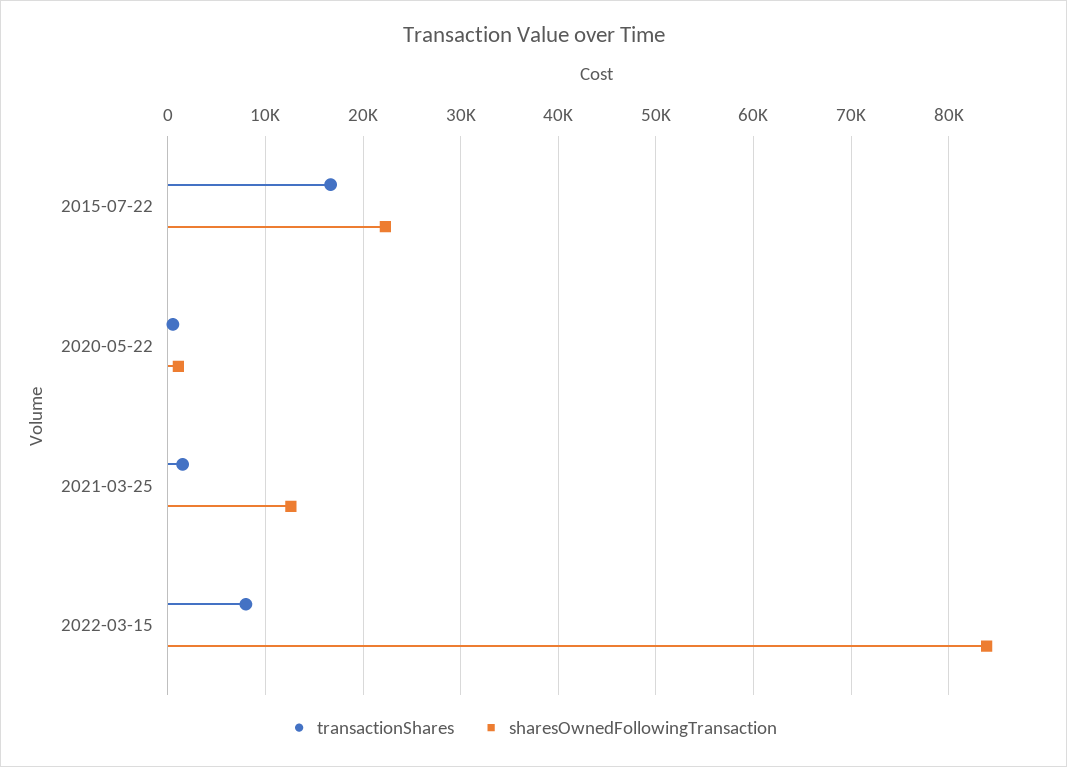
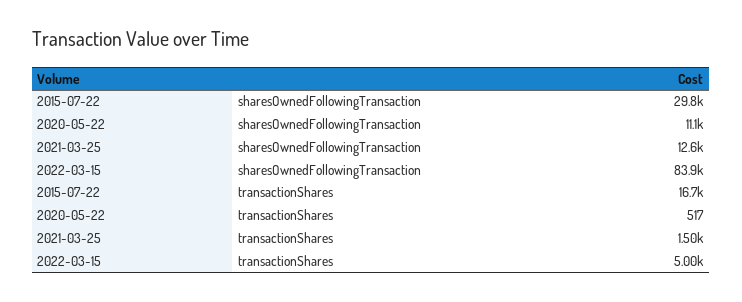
sharesOwnedFollowingTransaction, 2015-07-22: 22000 -> 29800
sharesOwnedFollowingTransaction, 2020-05-22: 1000 -> 11100
transactionShares, 2022-03-15: 8000 -> 5000

